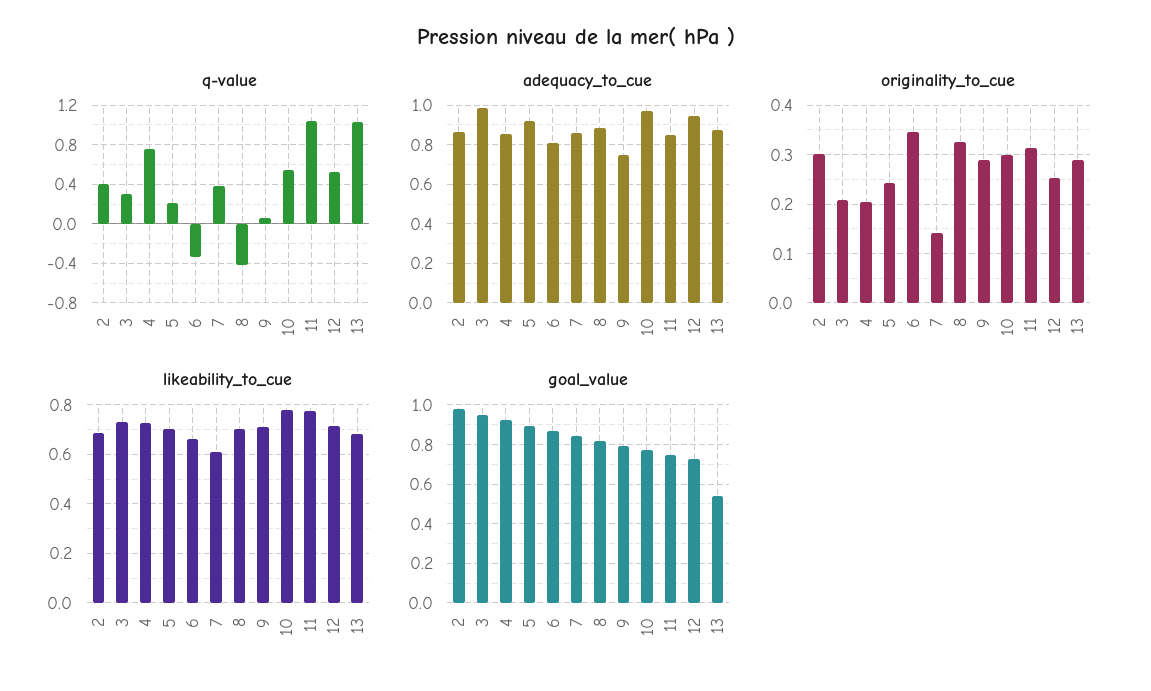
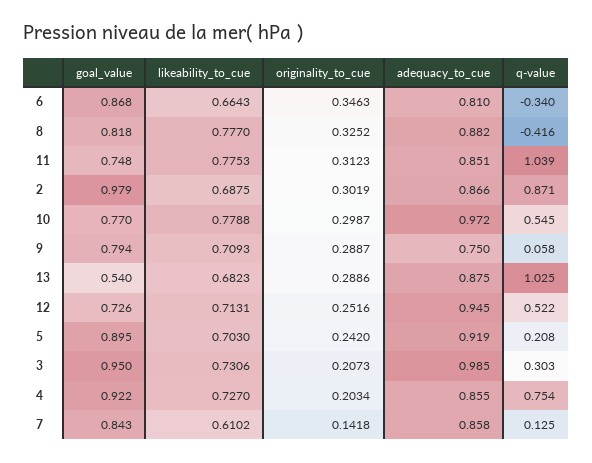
q-value, 2: 0.4 -> 0.871
q-value, 7: 0.4 -> 0.125
likeability_to_cue, 8: 0.7 -> 0.777

